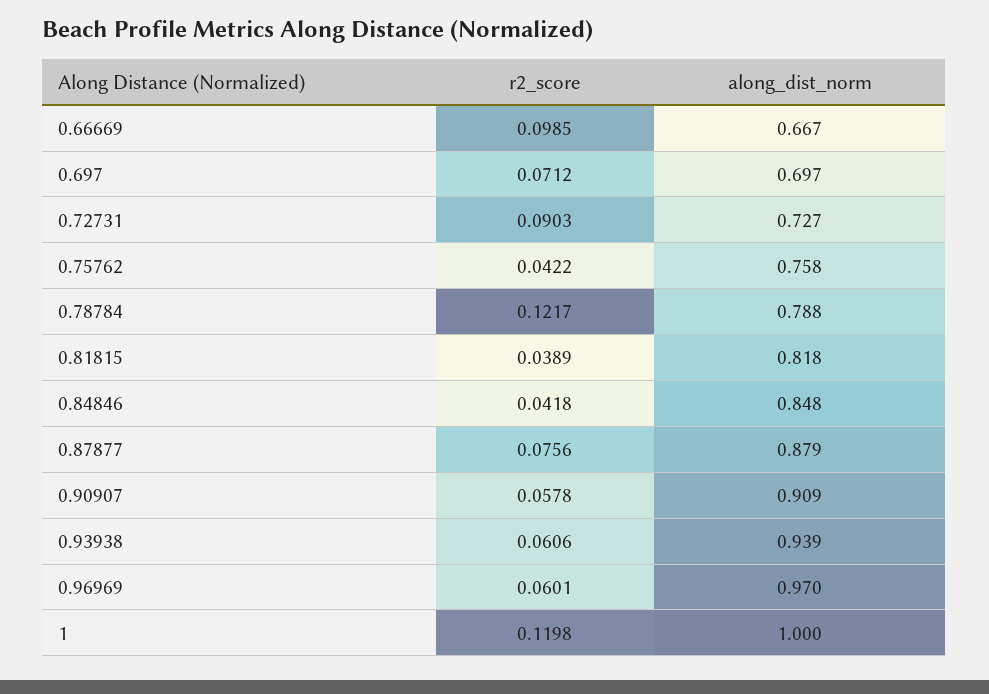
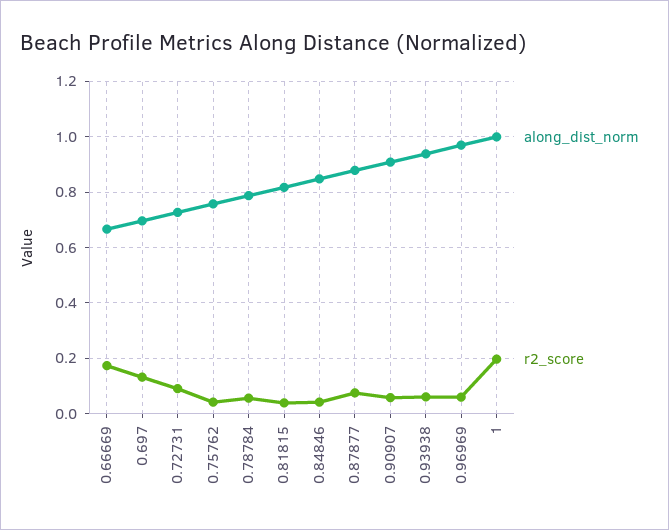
r2_score, 0.66669: 0.0985 -> 0.175
r2_score, 0.697: 0.0712 -> 0.125
r2_score, 0.78784: 0.1217 -> 0.05
r2_score, 1: 0.1198 -> 0.2

